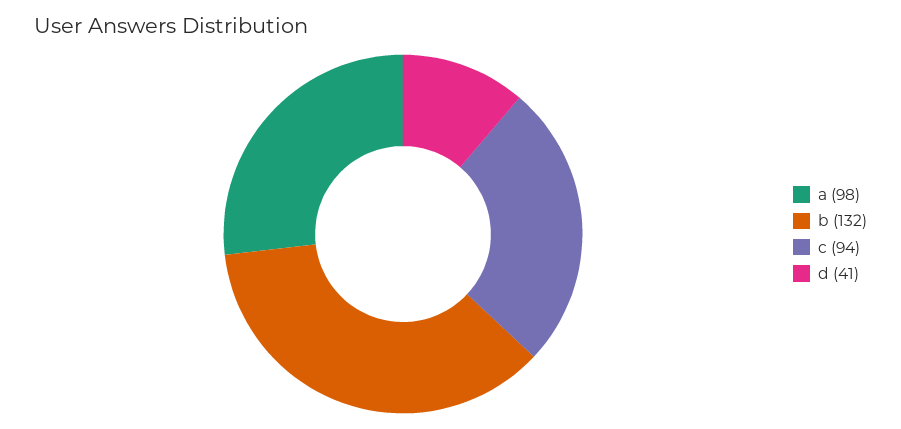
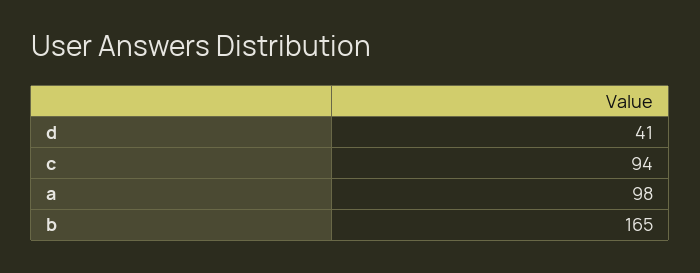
b: 132 -> 165

